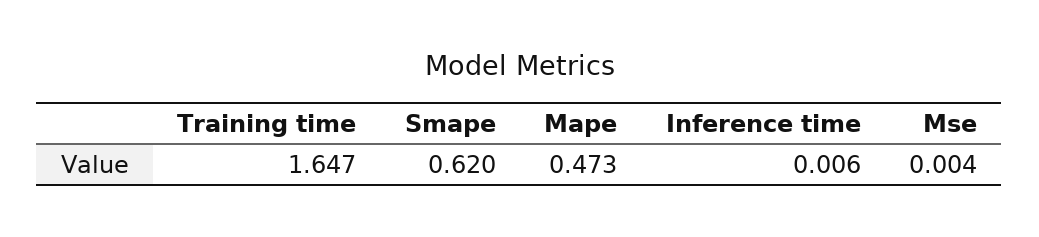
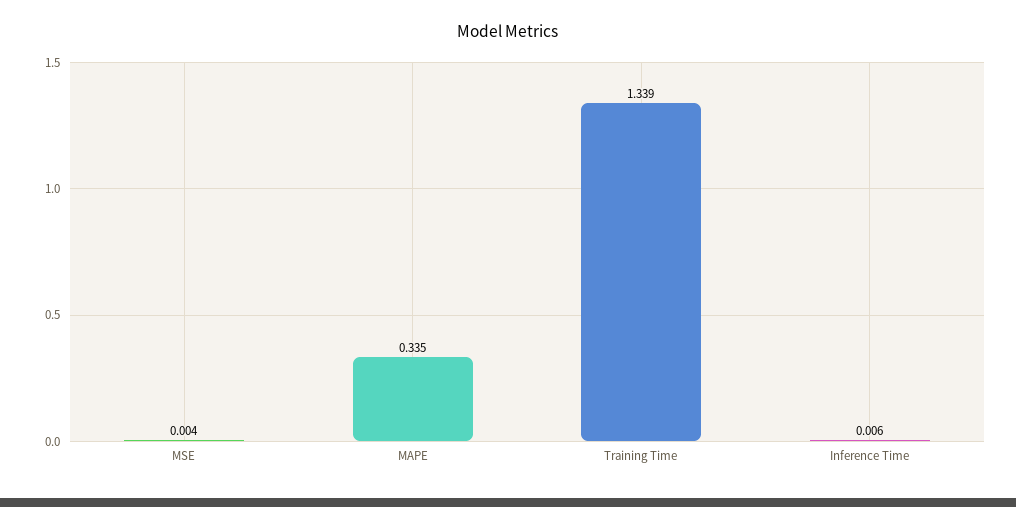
Training time: 1.647 -> 1.339
Smape: 0.62 -> none
Mape: 0.473 -> 0.335

